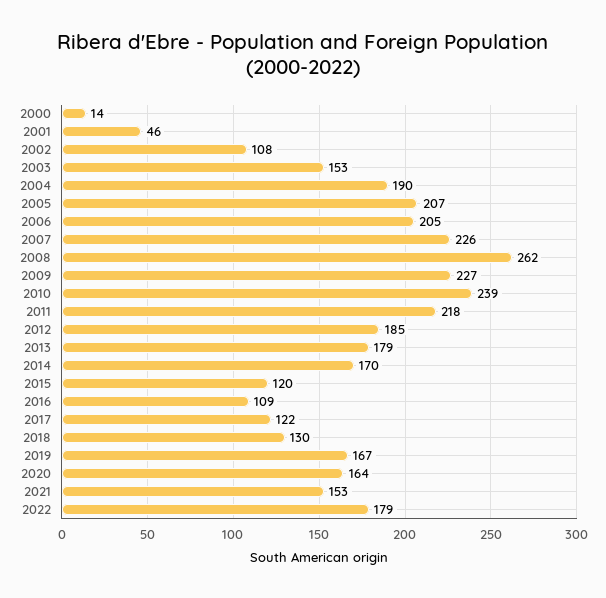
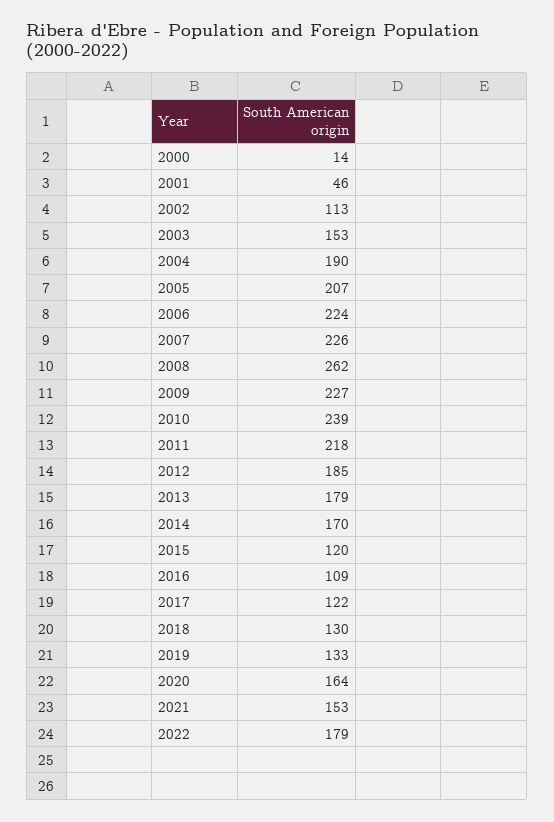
2002: 108 -> 113
2006: 205 -> 224
2019: 167 -> 133

